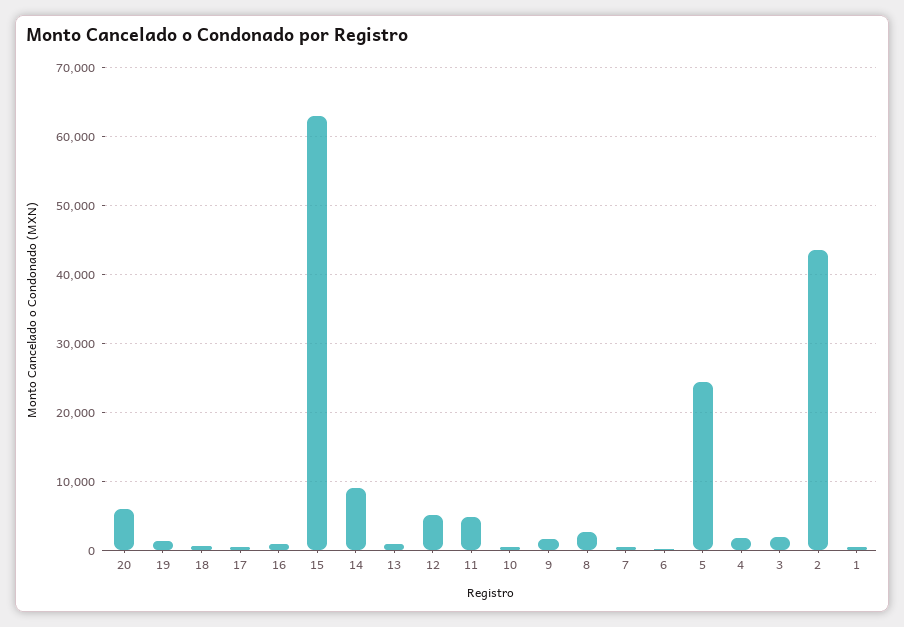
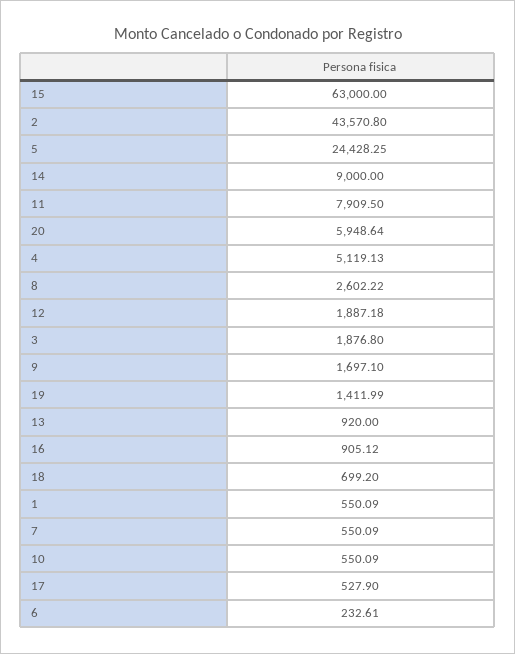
12: 5000 -> 1887.18
11: 5000 -> 7909.5
4: 2000 -> 5119.13

